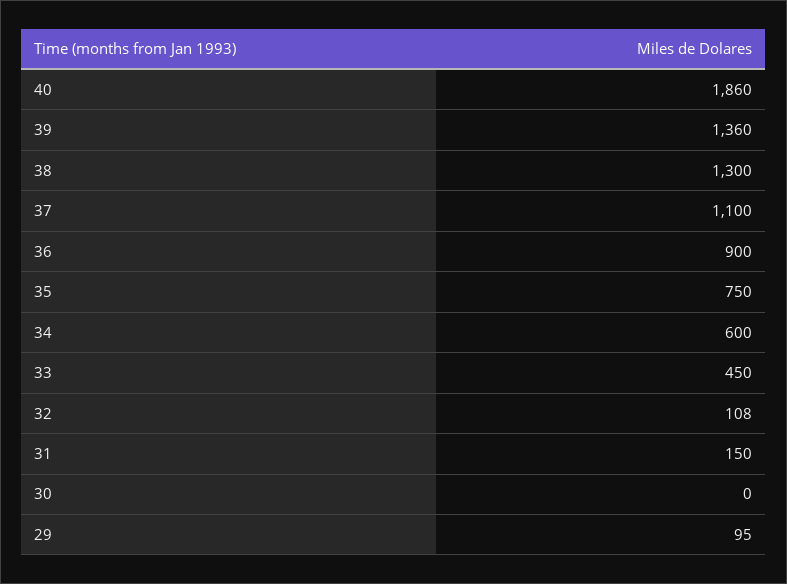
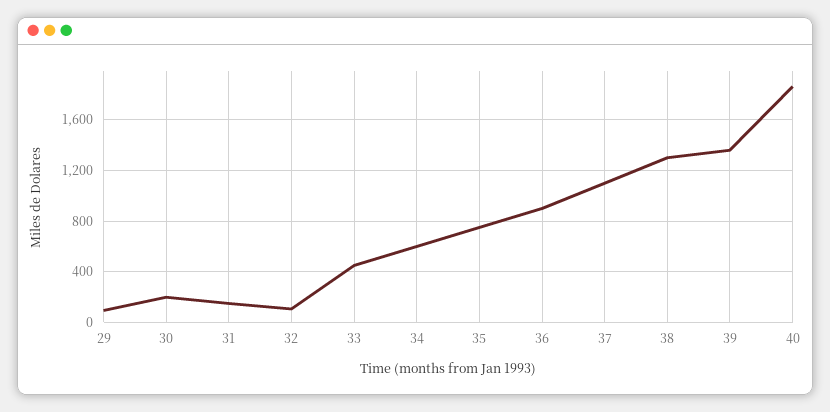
30: 0 -> 200

